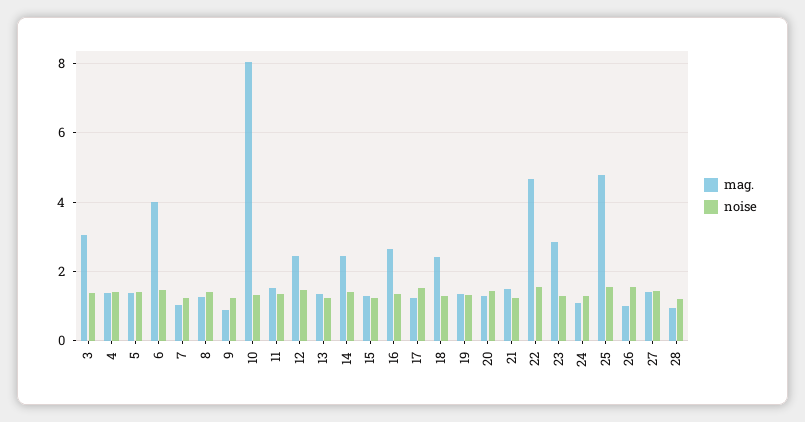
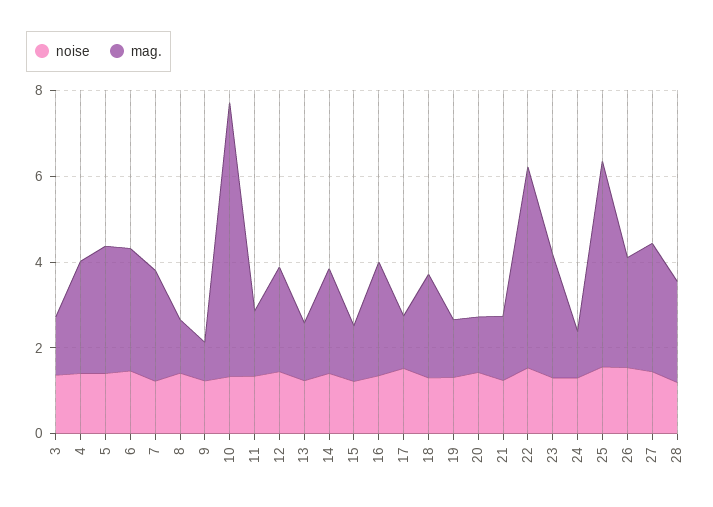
mag., 3: 3 -> 1.5
mag., 4: 1.4 -> 2.5
mag., 5: 1.4 -> 3
mag., 6: 4 -> 3
mag., 7: 1 -> 2.5
mag., 10: 8 -> 6.5
mag., 26: 1 -> 2.5
mag., 27: 1.4 -> 3
mag., 28: 1 -> 2.5

